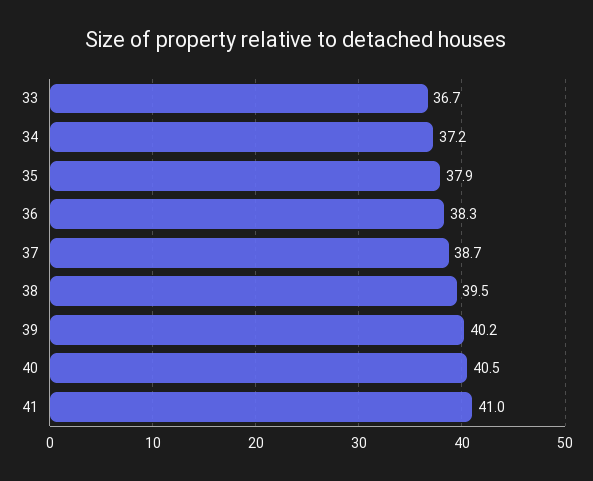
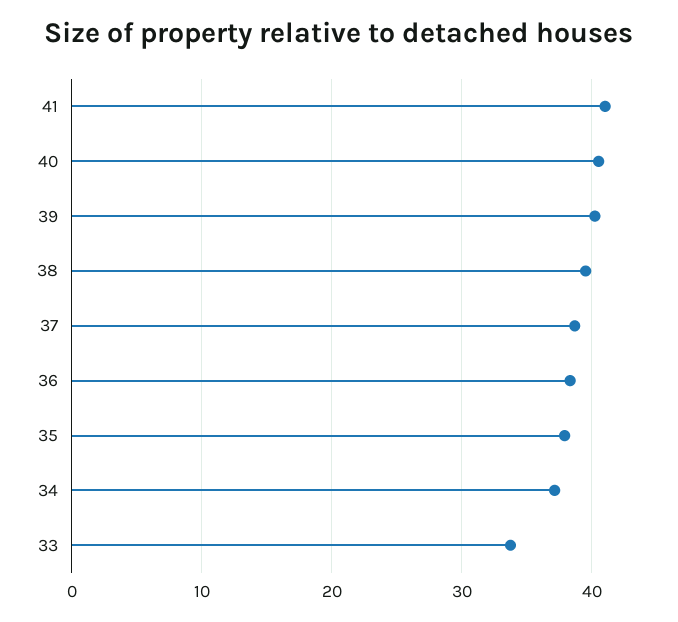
33: 36.7 -> 34

